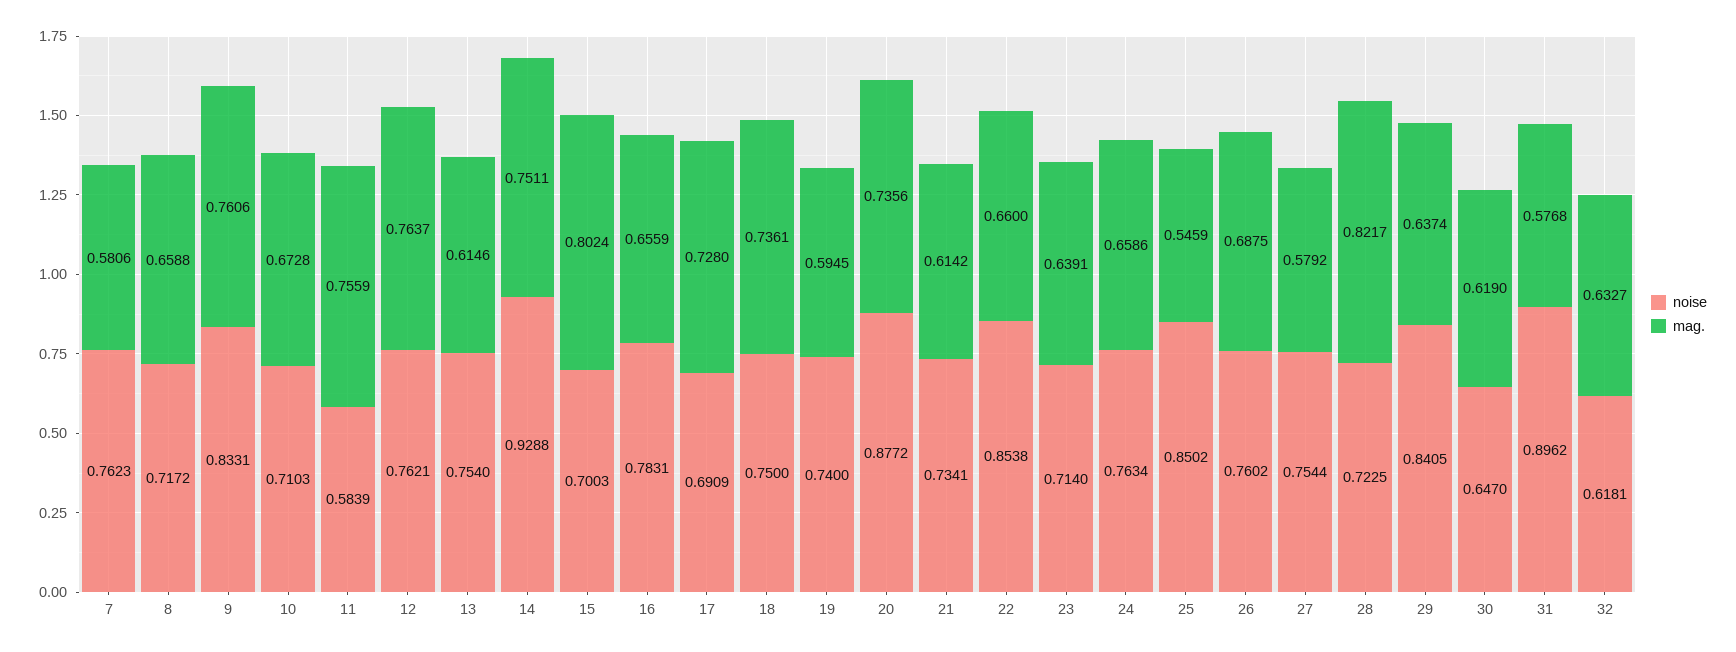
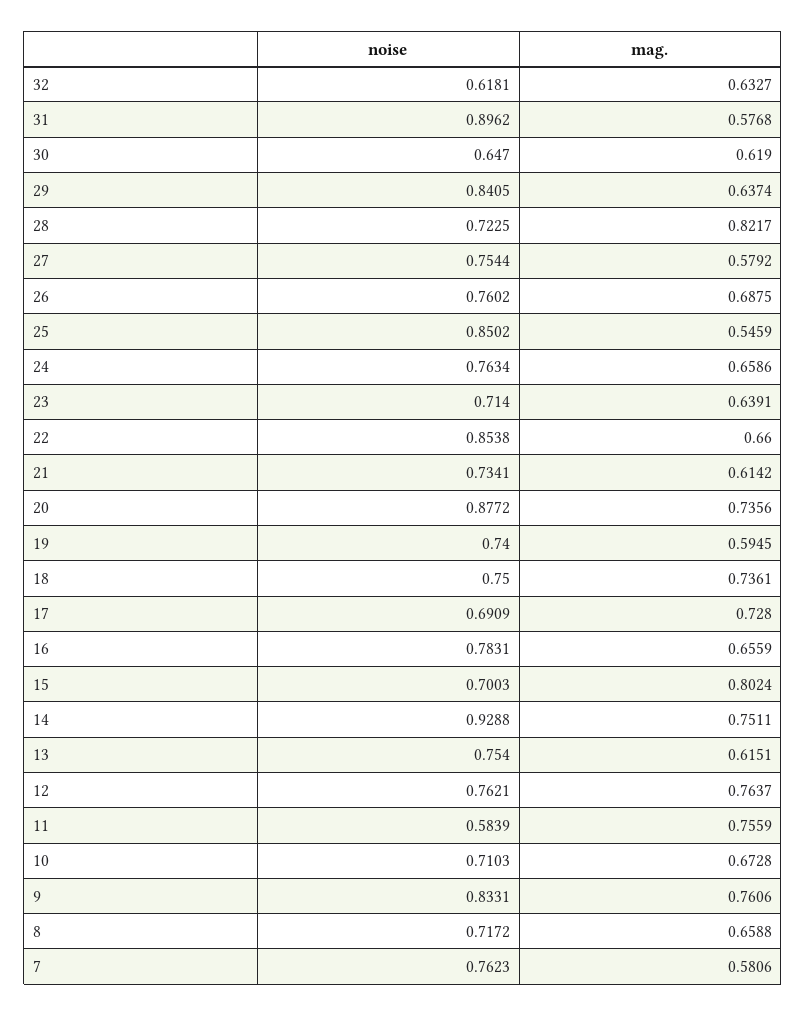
mag., 13: 0.6146 -> 0.6151

